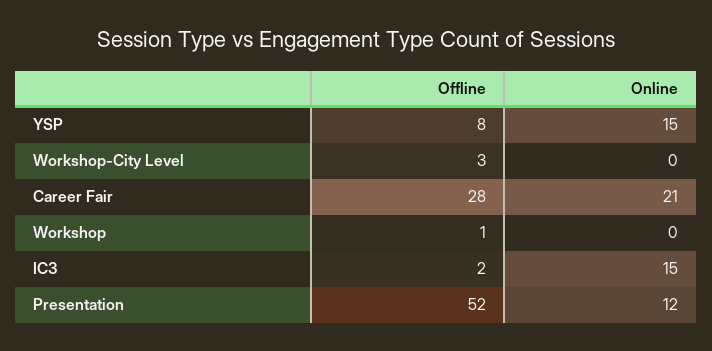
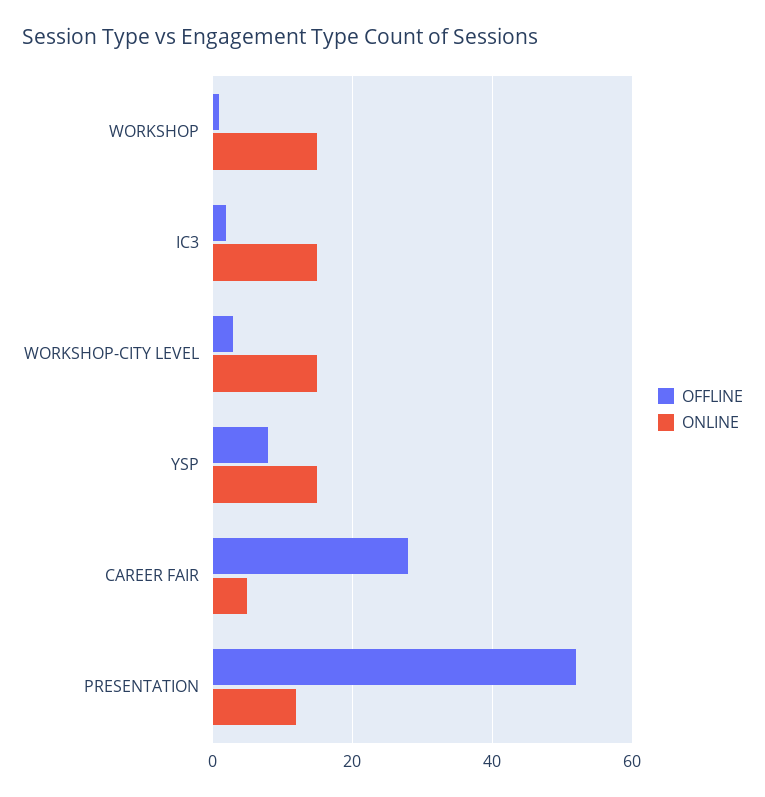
Online, Workshop-City Level: 0 -> 15
Online, Career Fair: 21 -> 5
Online, Workshop: 0 -> 15

